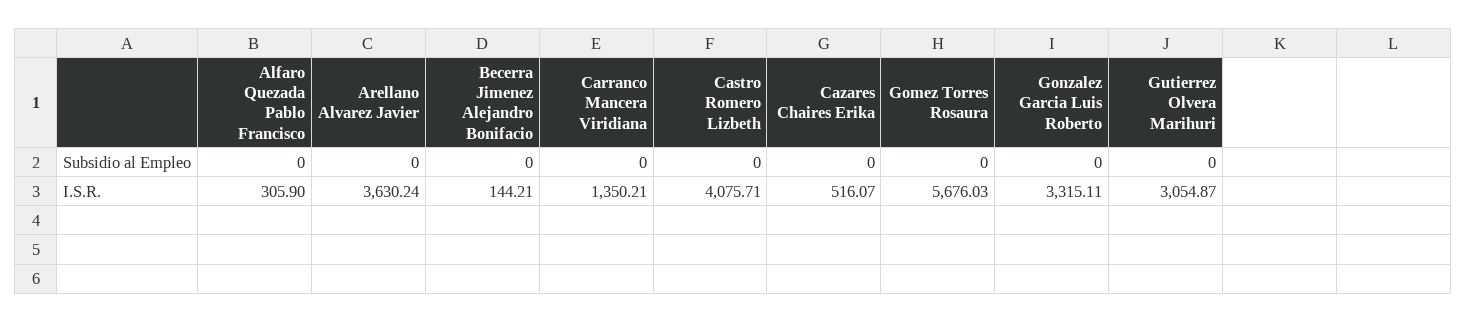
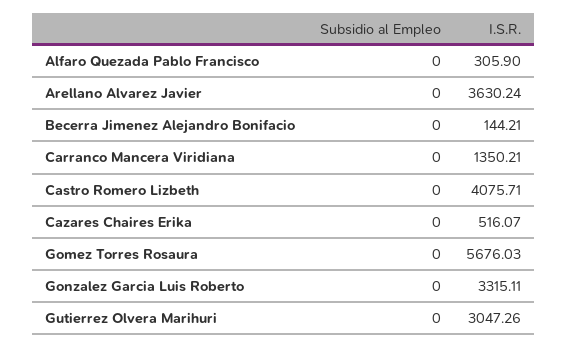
Gutierrez Olvera Marihuri, I.S.R.: 3054.87 -> 3047.26

